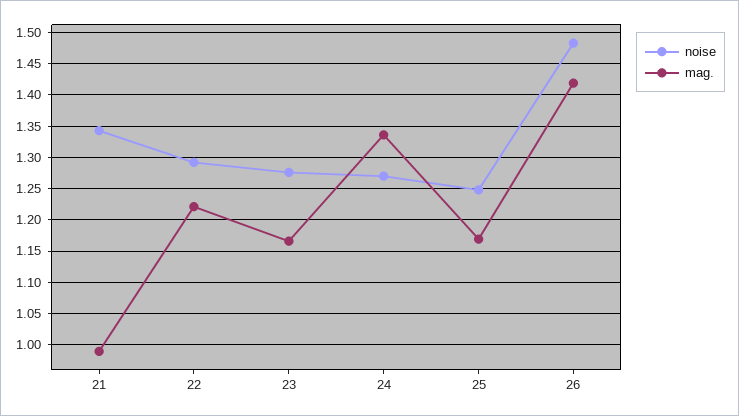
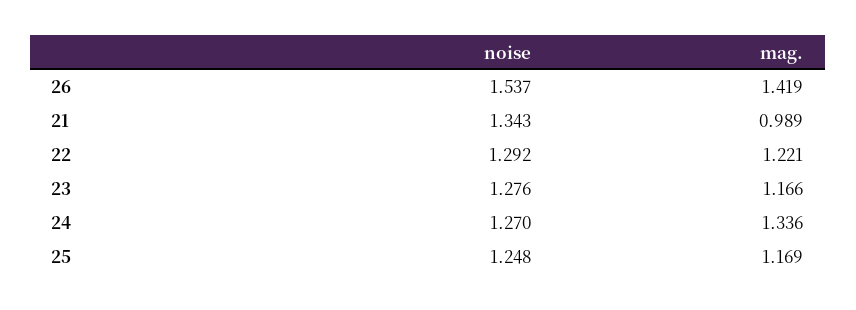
noise, 26: 1.48 -> 1.537

